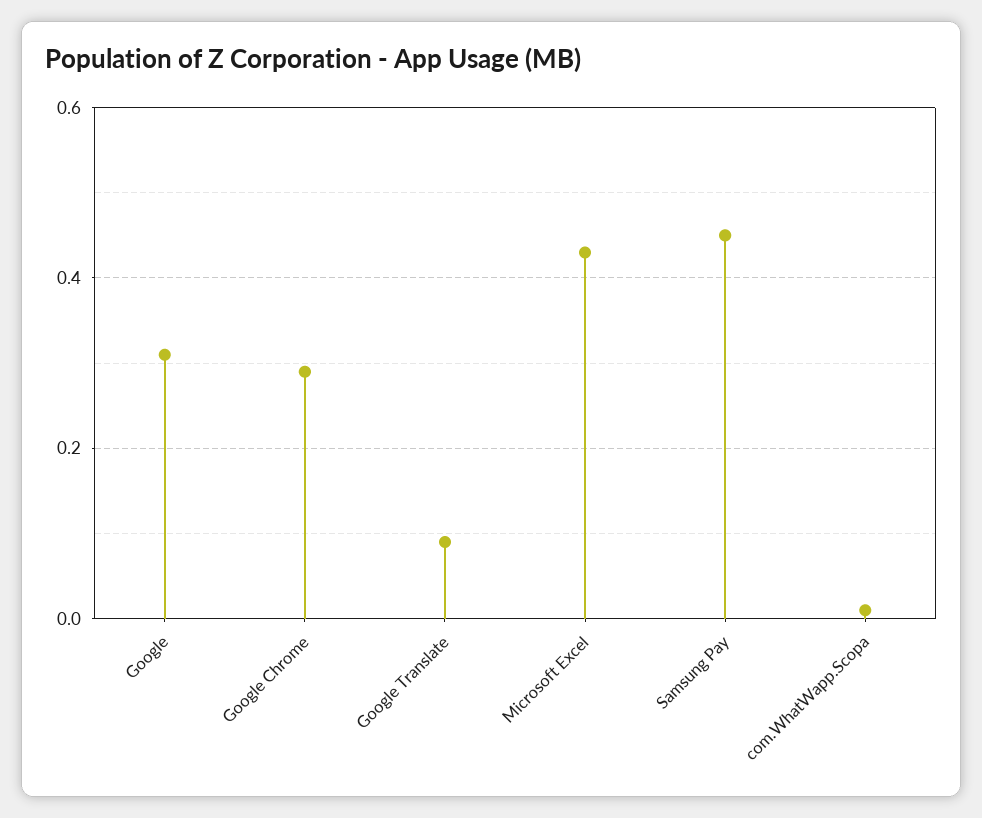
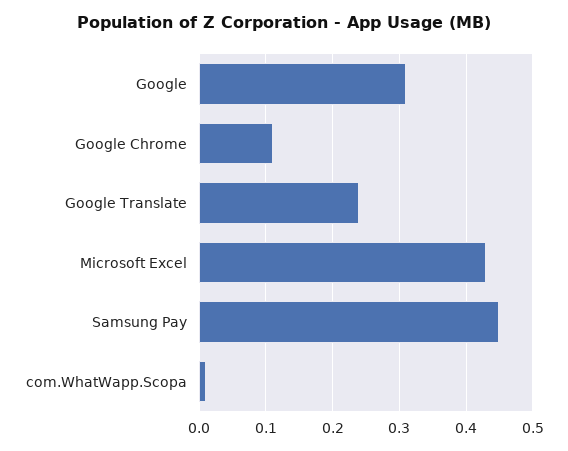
Google Chrome: 0.3 -> 0.11
Google Translate: 0.1 -> 0.24

